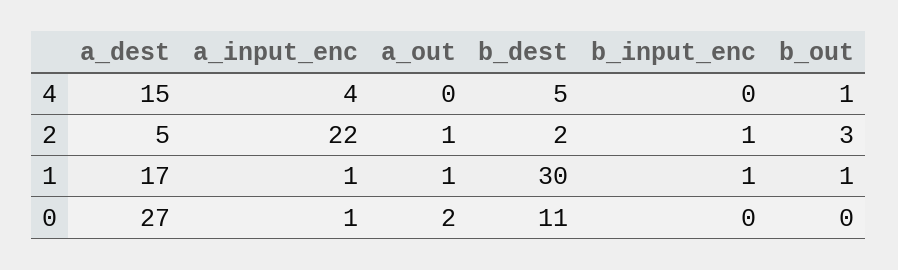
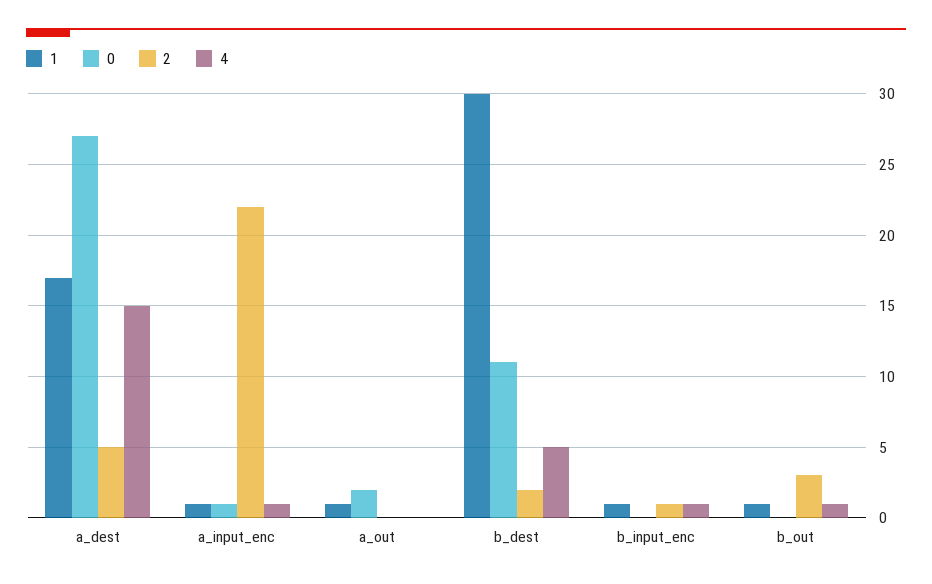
4, a_input_enc: 4 -> 1
4, b_input_enc: 0 -> 1
2, a_out: 1 -> 0

